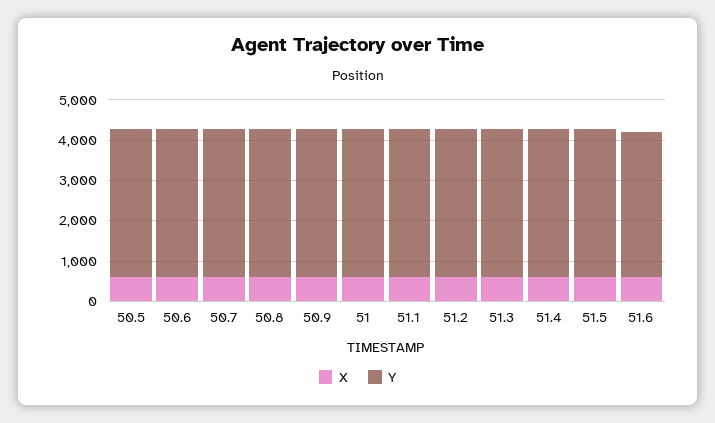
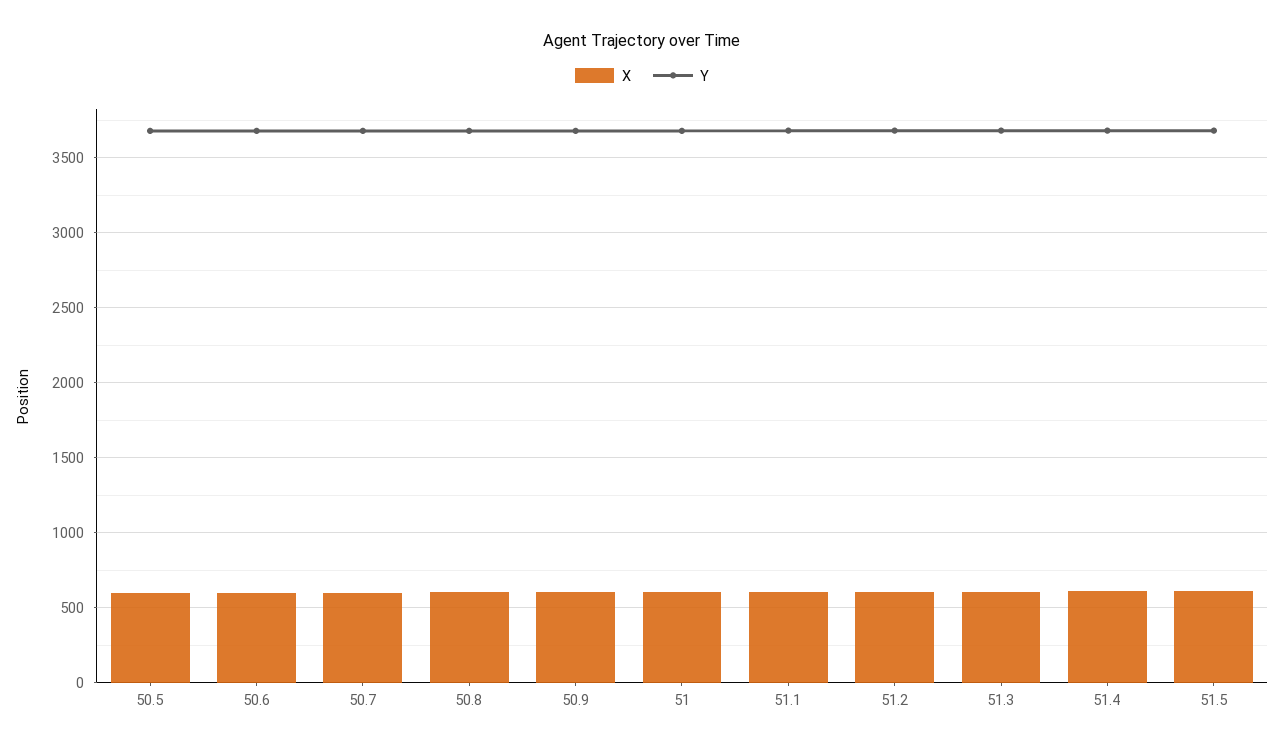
X, 51.6: 600 -> none
Y, 51.6: 3600 -> none

